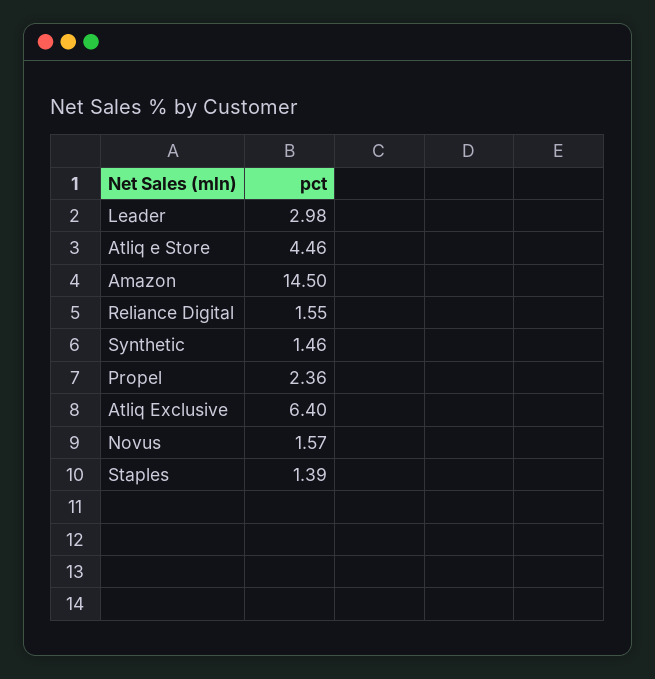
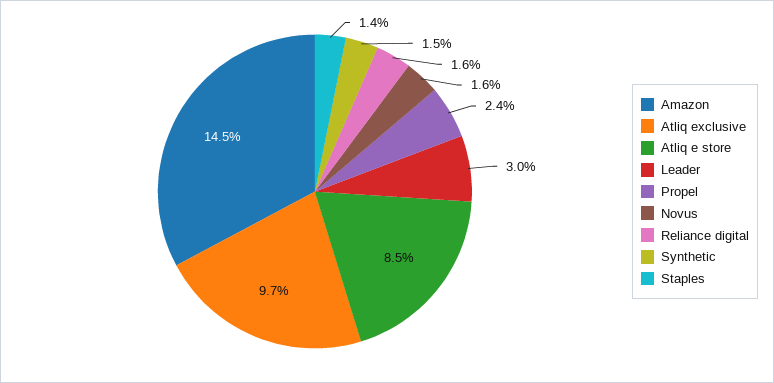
Atliq e Store: 4.46 -> 8.5
Atliq Exclusive: 6.4 -> 9.7

